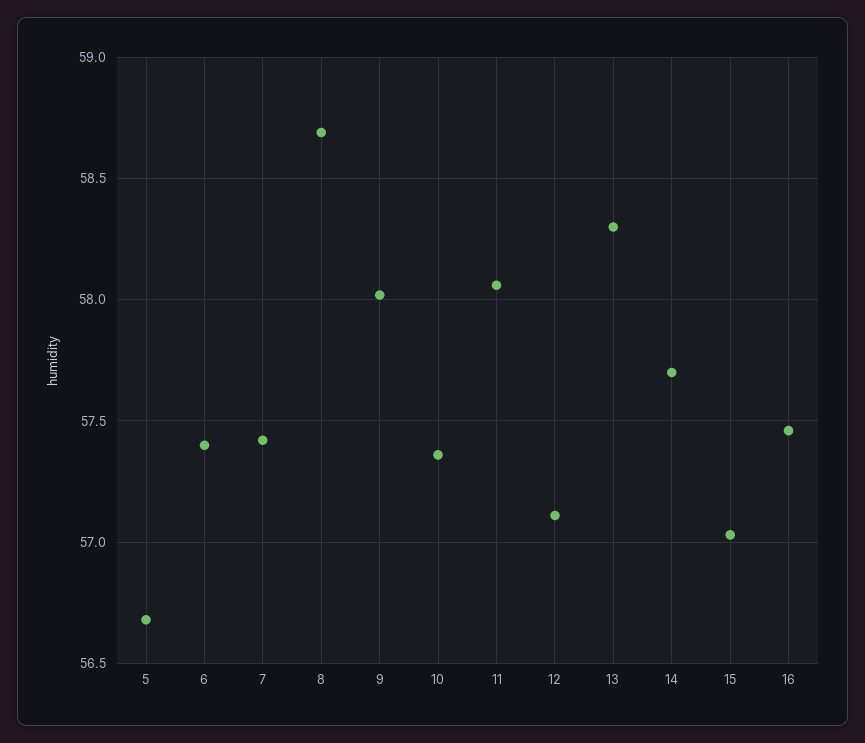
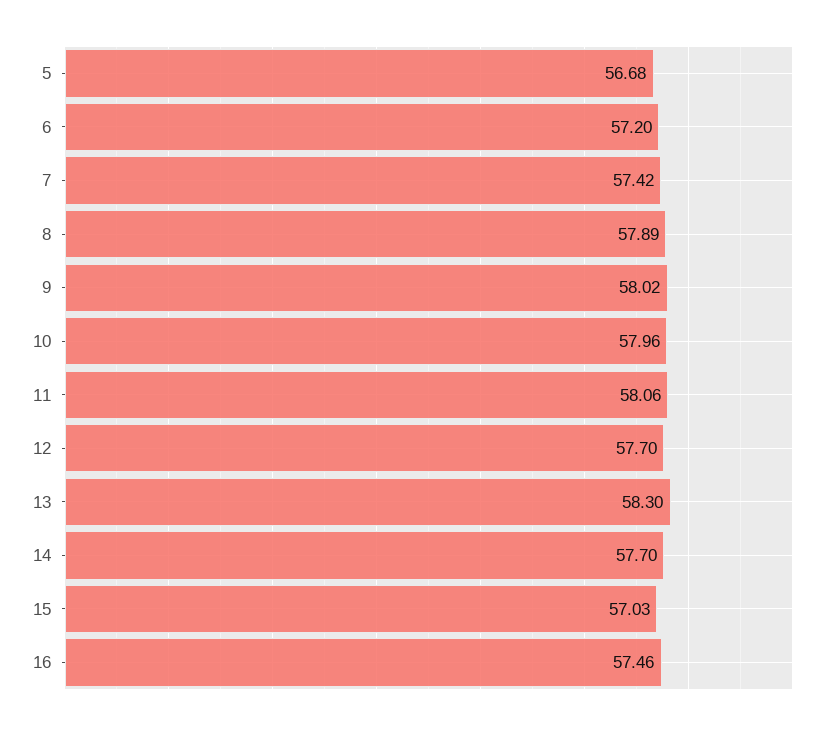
6: 57.4 -> 57.2
8: 58.7 -> 57.89
10: 57.35 -> 57.96
12: 57.1 -> 57.7

